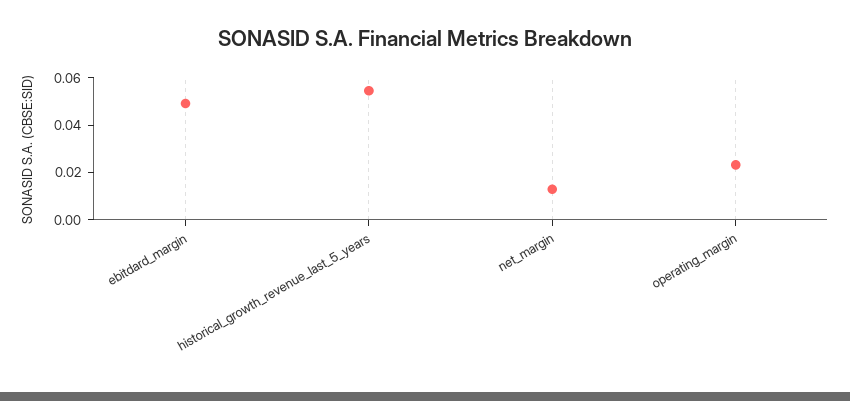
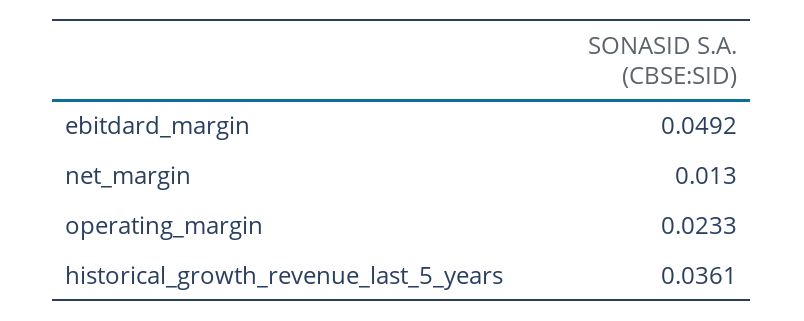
historical_growth_revenue_last_5_years: 0.055 -> 0.0361

